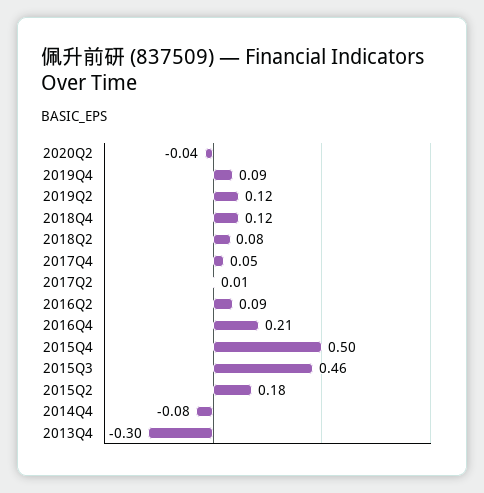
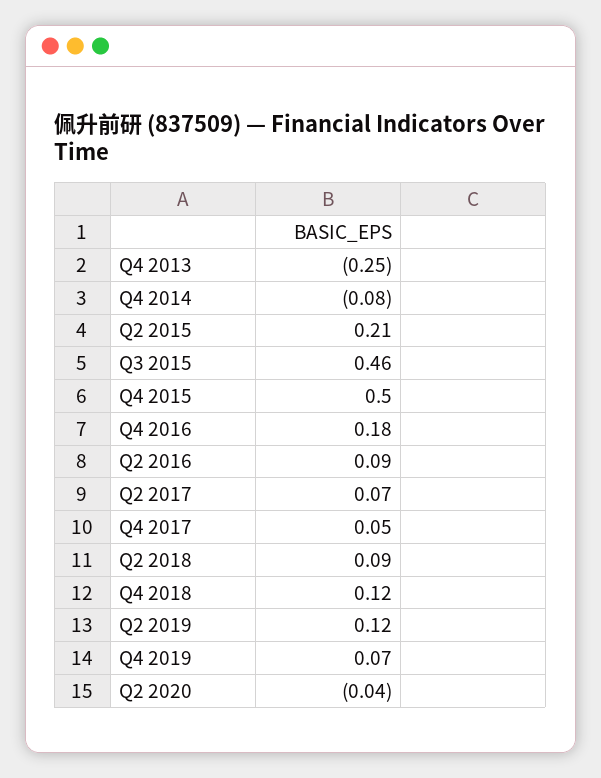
2019Q4: 0.09 -> 0.07
2018Q2: 0.08 -> 0.09
2017Q2: 0.01 -> 0.07
2016Q4: 0.21 -> 0.18
2015Q2: 0.18 -> 0.21
2013Q4: -0.3 -> -0.25

